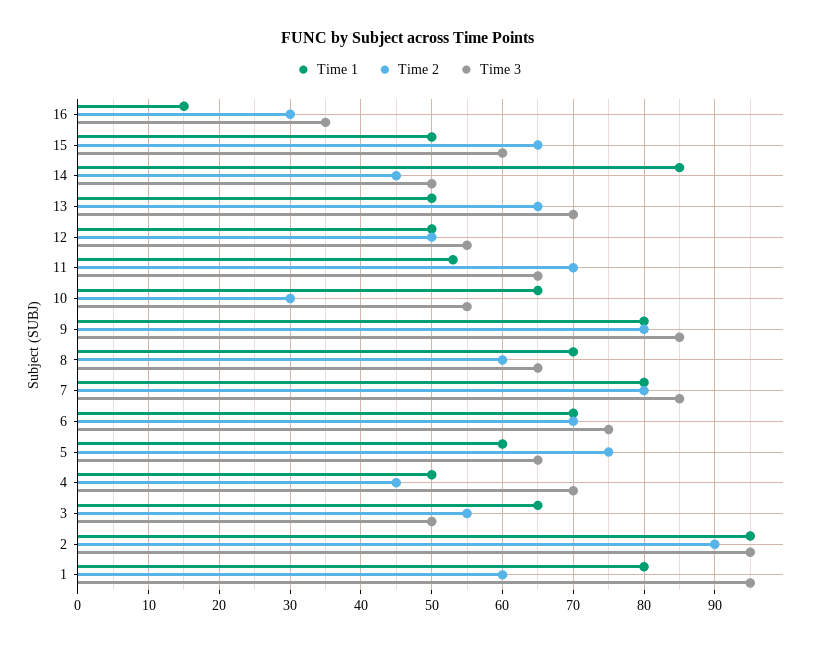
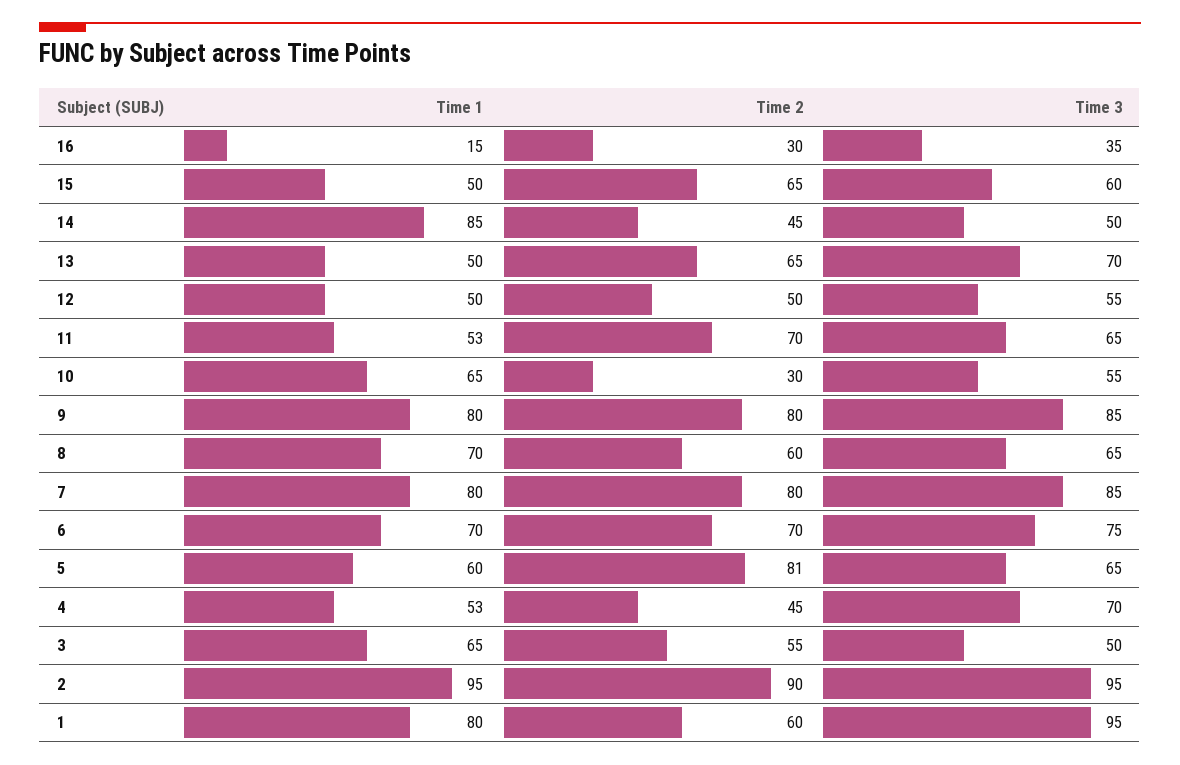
Time 2, 5: 75 -> 81
Time 1, 4: 50 -> 53

